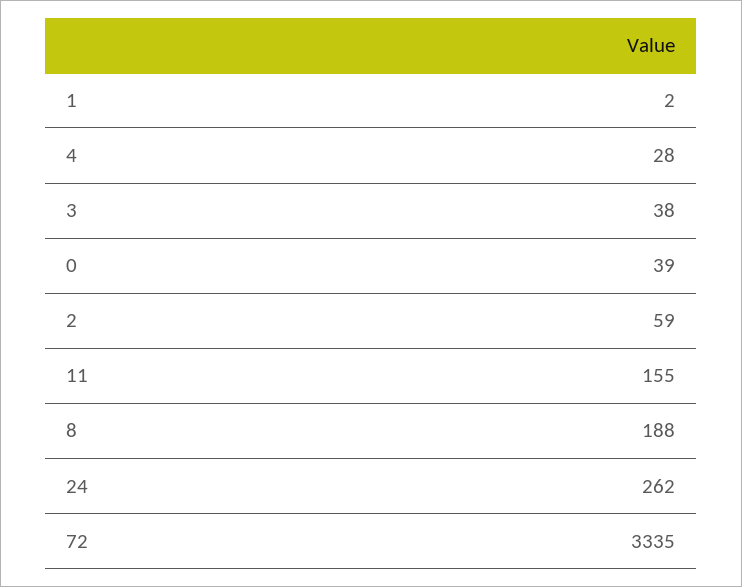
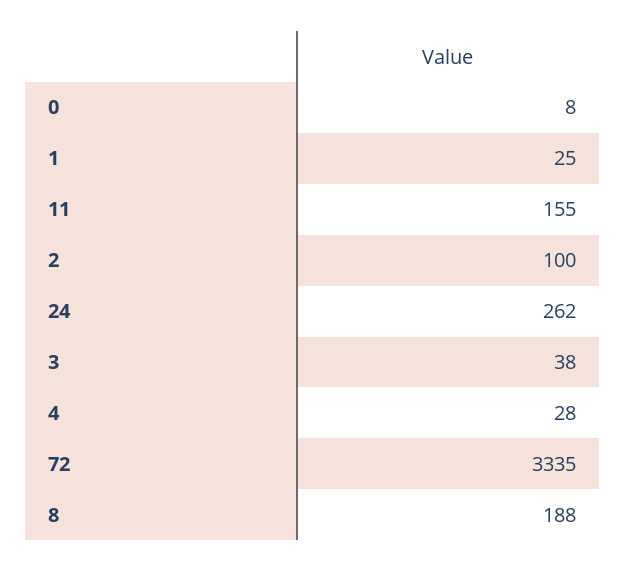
1: 2 -> 25
0: 39 -> 8
2: 59 -> 100

